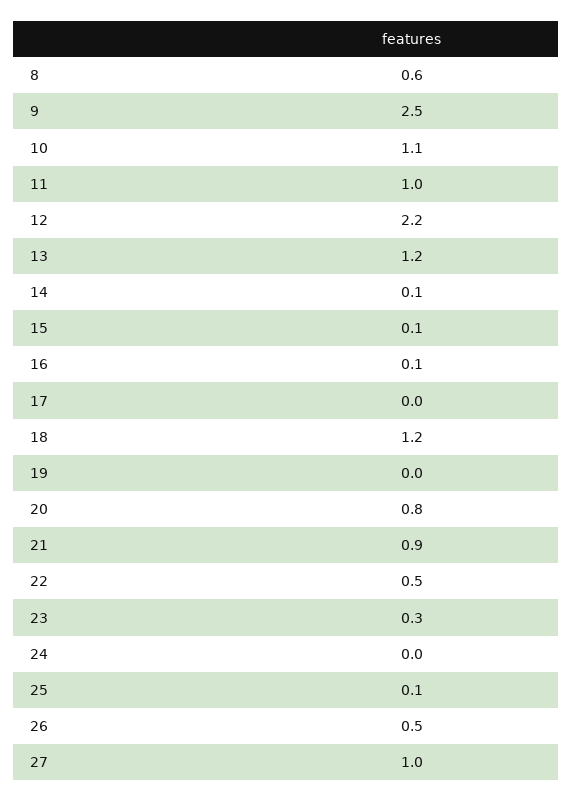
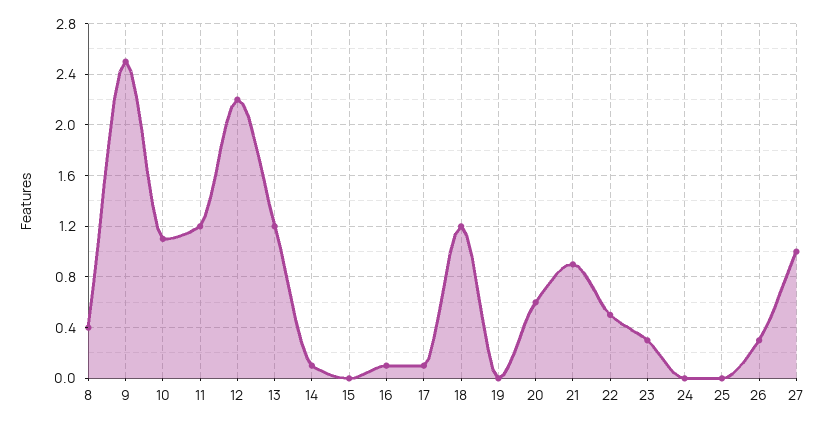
8: 0.6 -> 0.4
11: 1 -> 1.2
15: 0.1 -> 0
17: 0 -> 0.1
20: 0.8 -> 0.6
25: 0.1 -> 0
26: 0.5 -> 0.3

